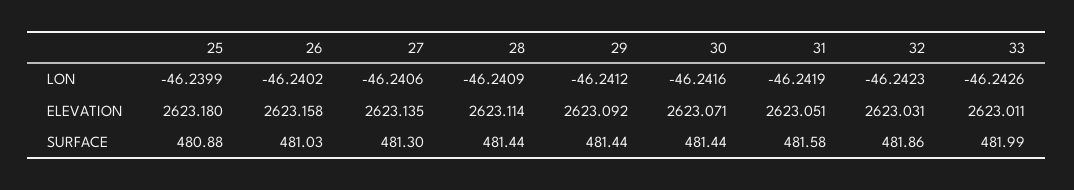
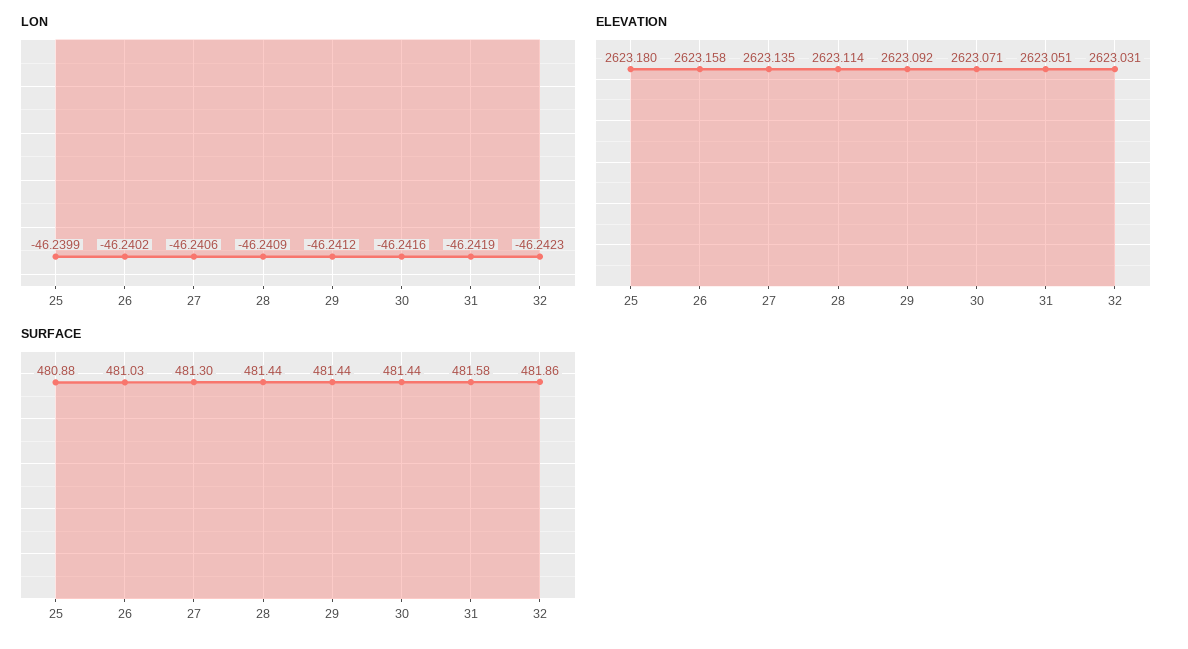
LON, 33: -46.2426 -> none
ELEVATION, 33: 2623.011 -> none
SURFACE, 33: 481.99 -> none

